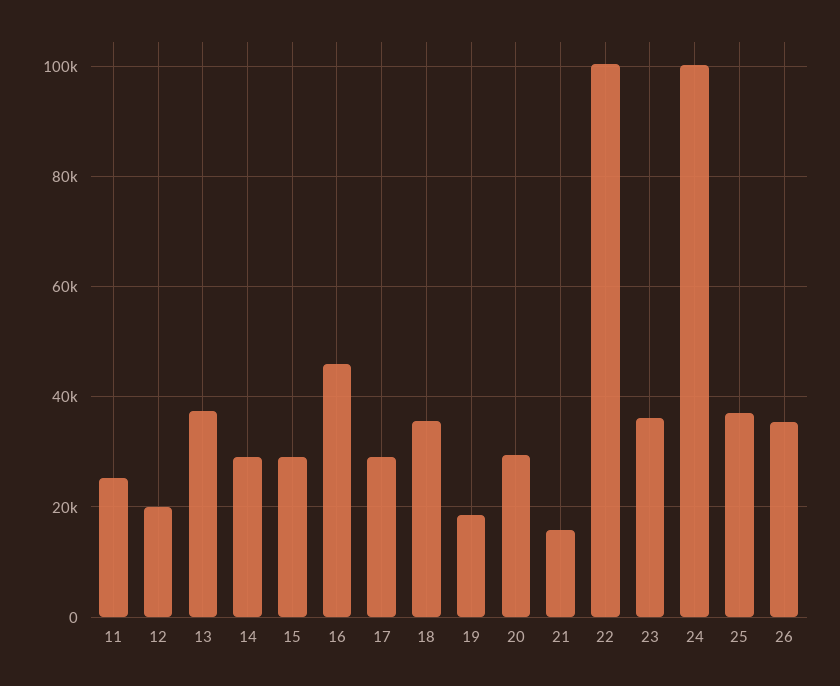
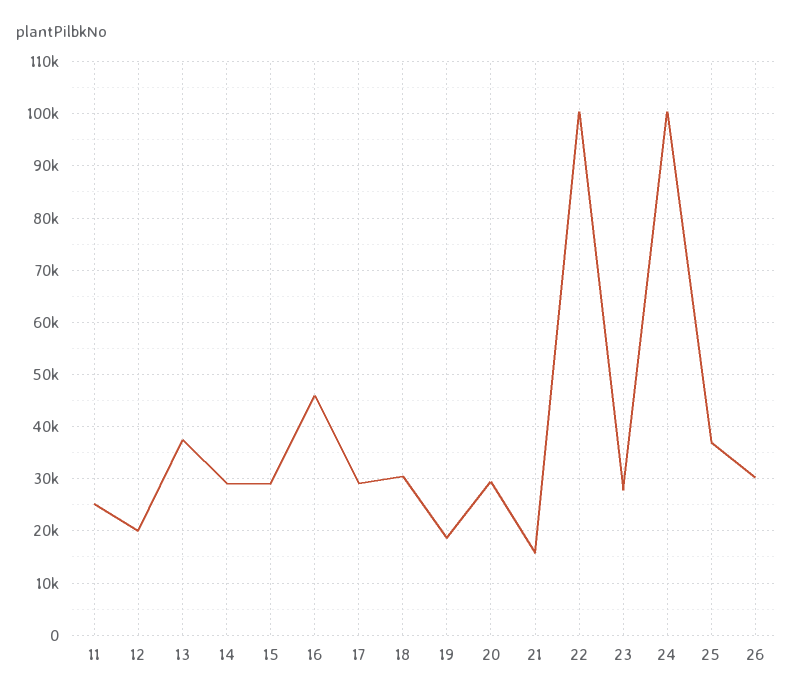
18: 36000 -> 30000
23: 36000 -> 28000
26: 36000 -> 30000

